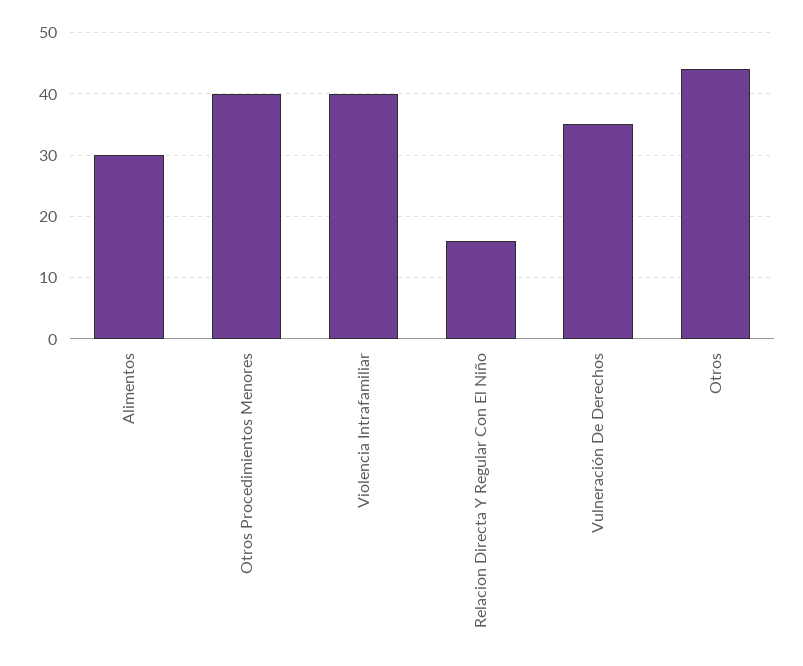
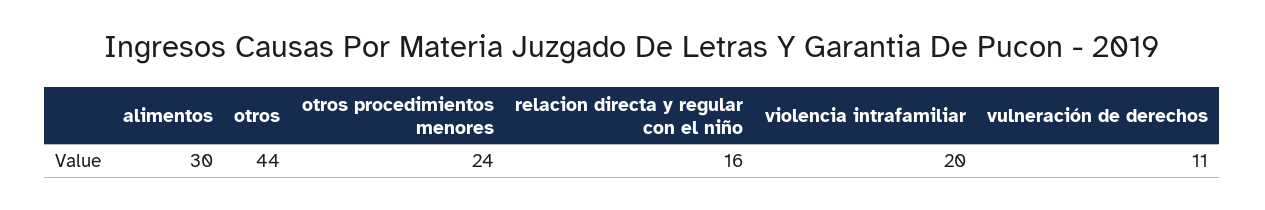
Otros Procedimientos Menores: 40 -> 24
Violencia Intrafamiliar: 40 -> 20
Vulneración De Derechos: 35 -> 11

